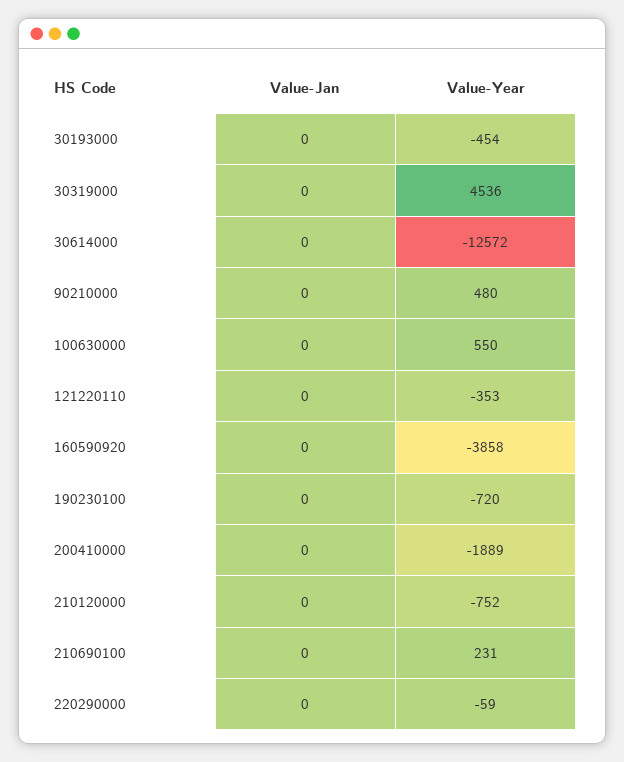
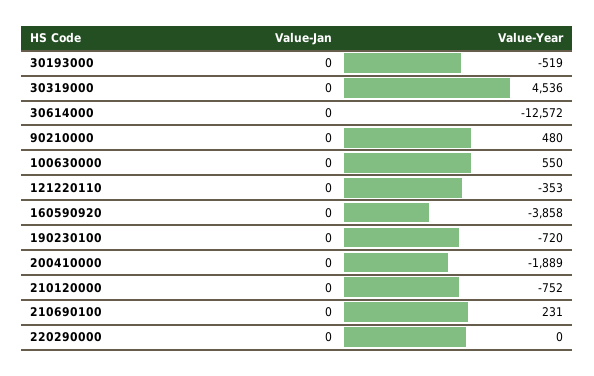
Value-Year, 30193000: -454 -> -519
Value-Year, 220290000: -59 -> 0

